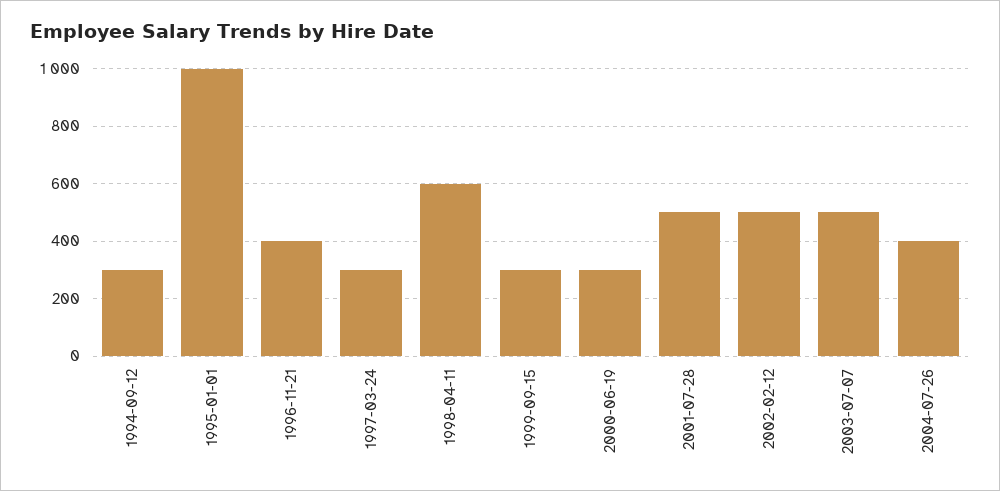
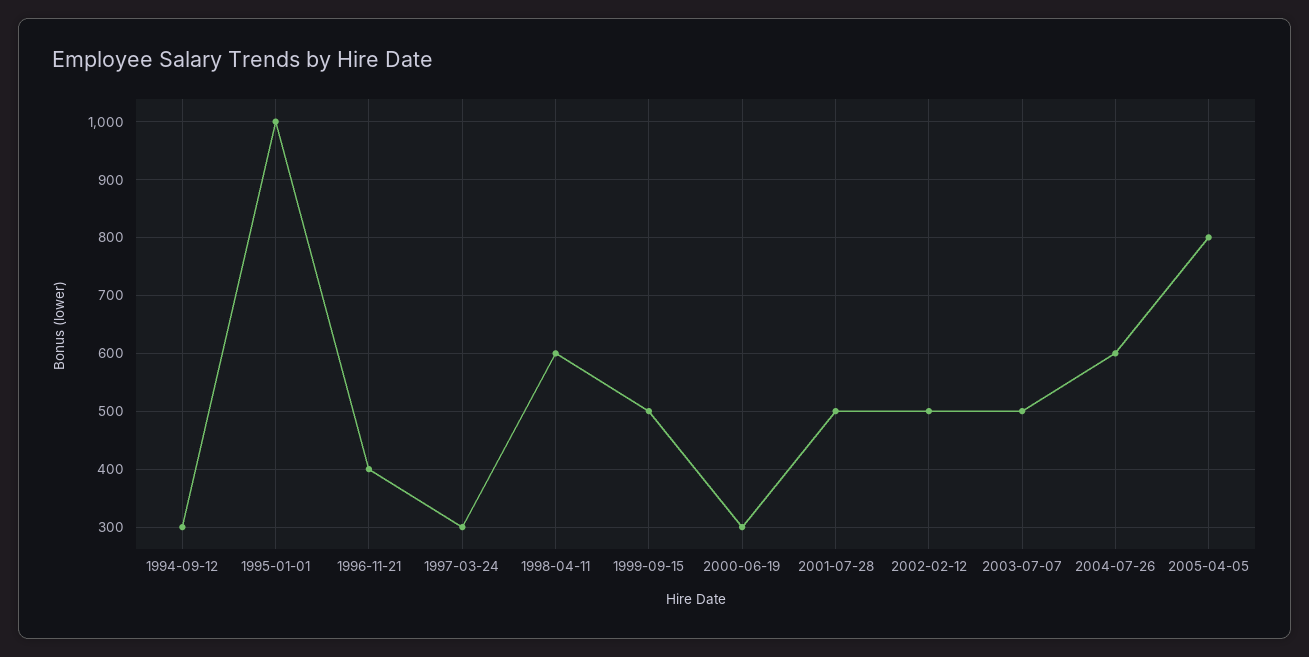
1999-09-15: 300 -> 500
2004-07-26: 400 -> 600
2005-04-05: none -> 800

